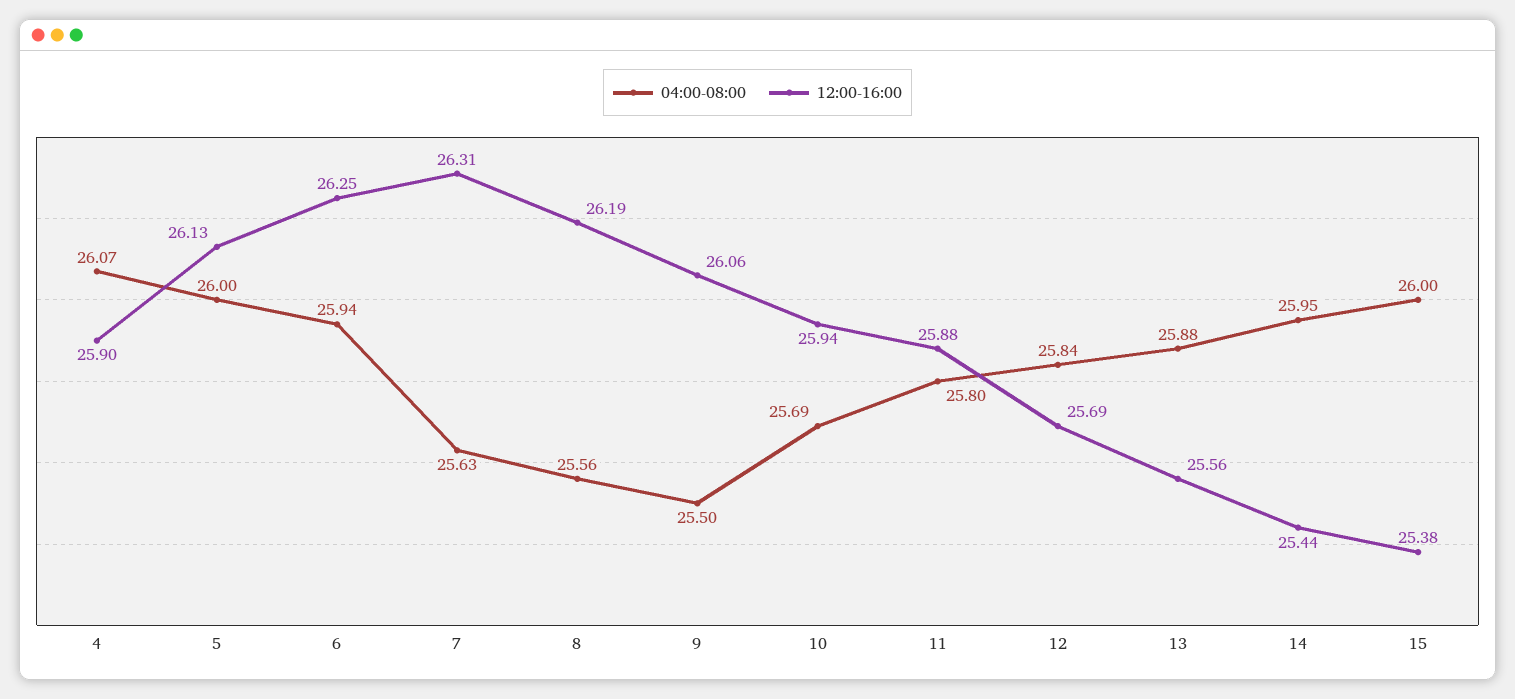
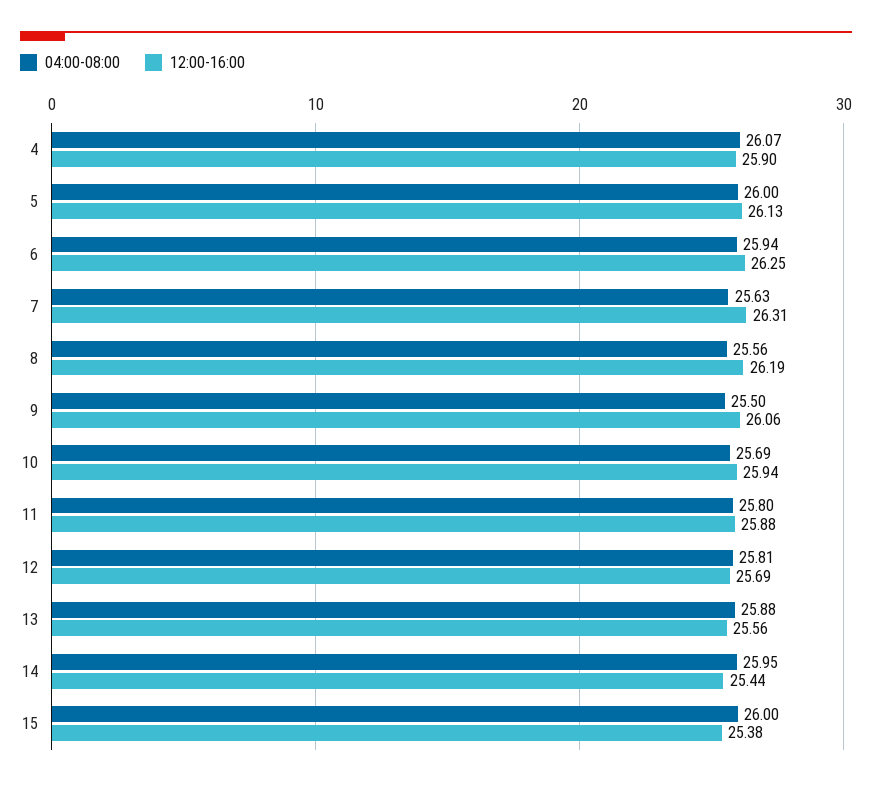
04:00-08:00, 12: 25.84 -> 25.81

